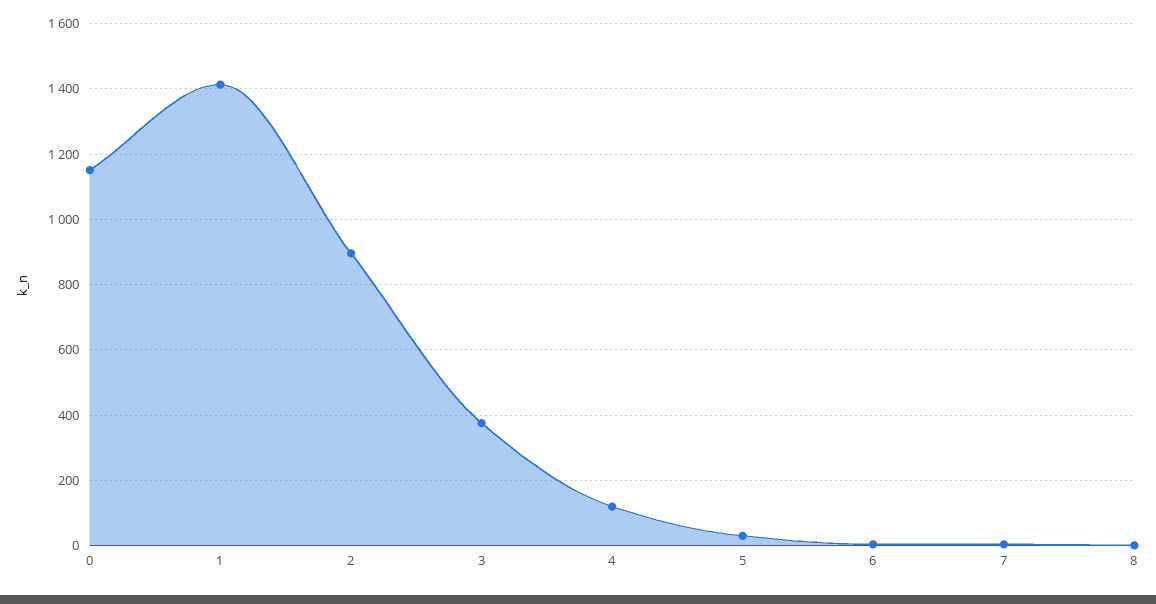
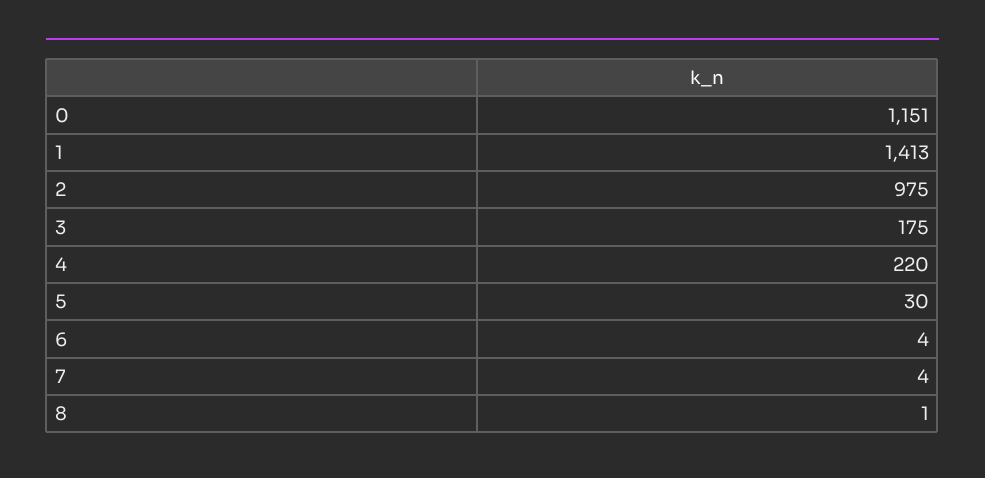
2: 900 -> 975
3: 380 -> 175
4: 120 -> 220

